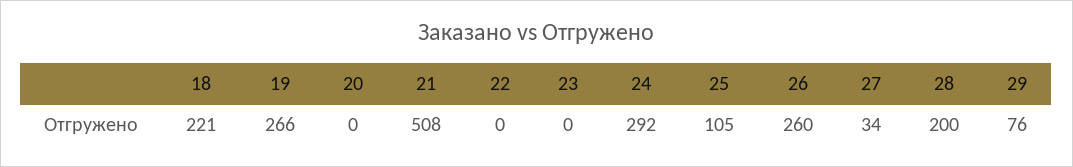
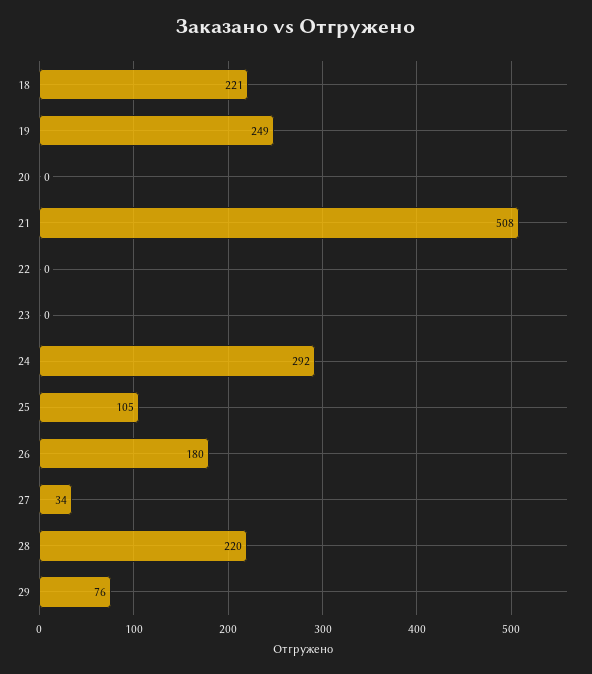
19: 266 -> 249
26: 260 -> 180
28: 200 -> 220

